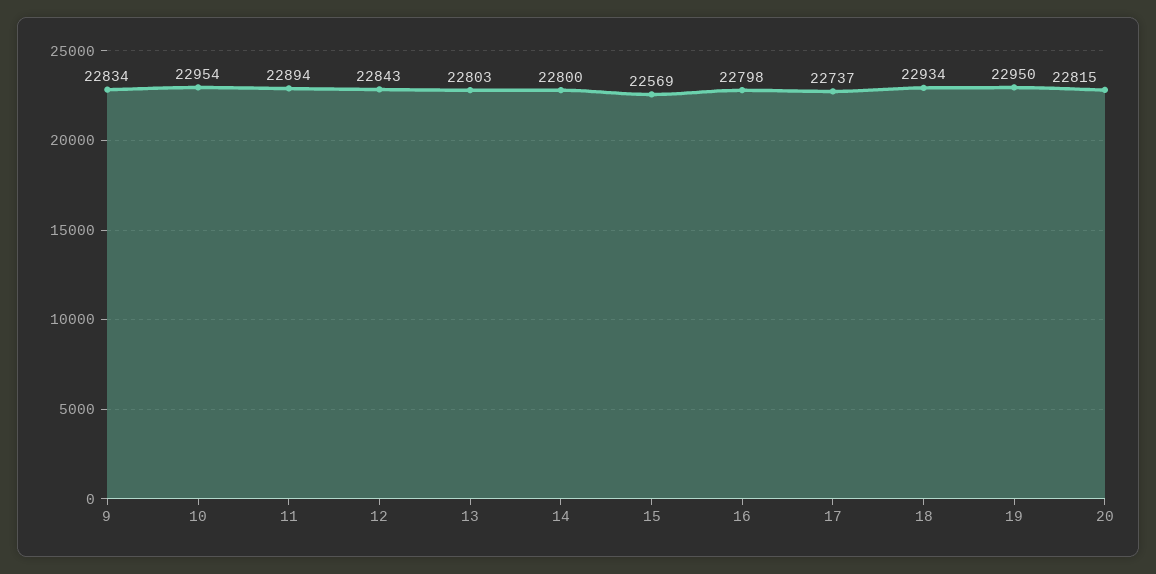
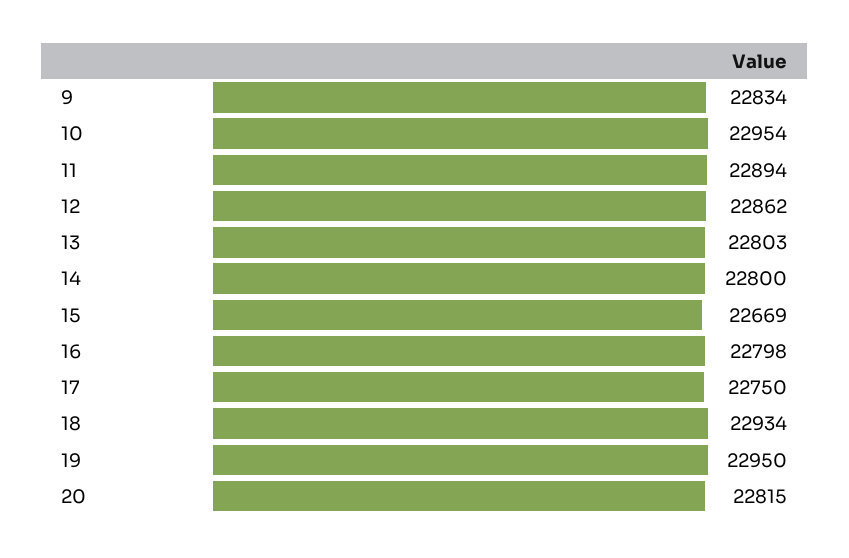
12: 22843 -> 22862
15: 22569 -> 22669
17: 22737 -> 22750

